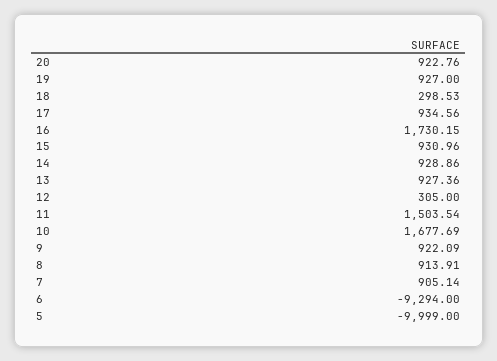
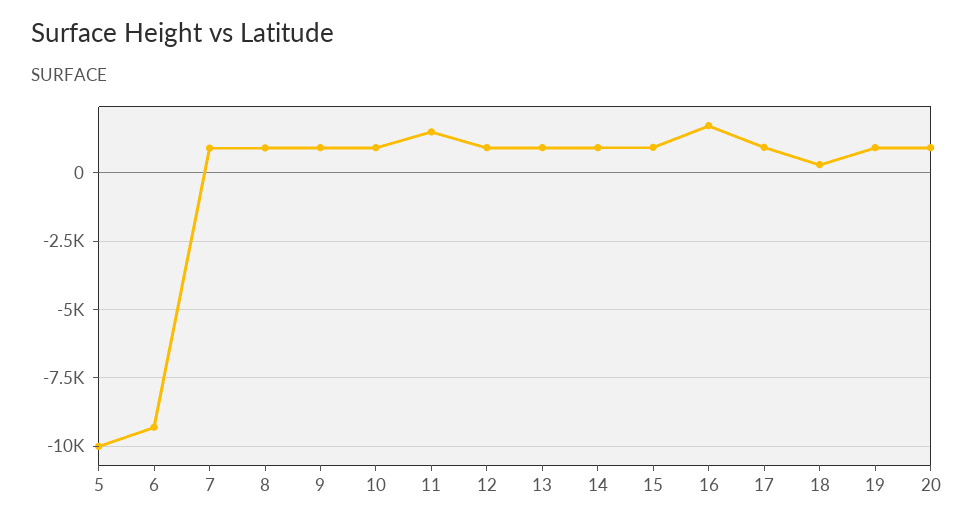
12: 305 -> 1000
10: 1677.69 -> 1000

